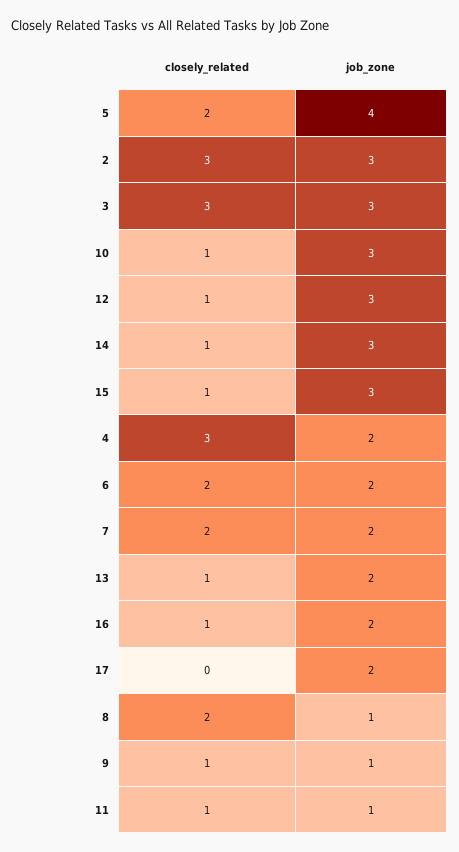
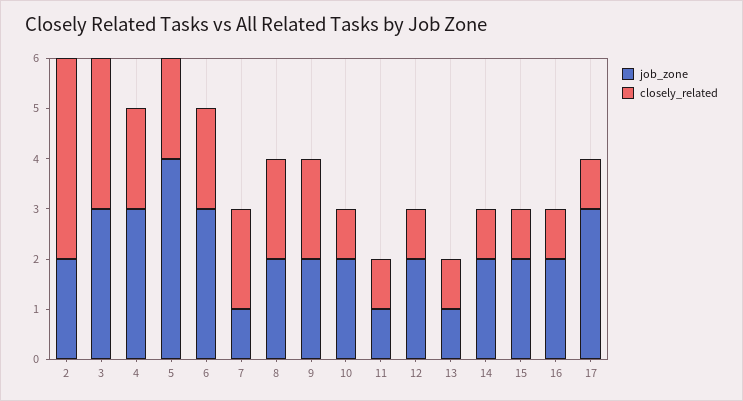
closely_related, 2: 3 -> 4
job_zone, 2: 3 -> 2
job_zone, 10: 3 -> 2
job_zone, 12: 3 -> 2
job_zone, 14: 3 -> 2
job_zone, 15: 3 -> 2
closely_related, 4: 3 -> 2
job_zone, 4: 2 -> 3
job_zone, 6: 2 -> 3
job_zone, 7: 2 -> 1
job_zone, 13: 2 -> 1
closely_related, 17: 0 -> 1
job_zone, 17: 2 -> 3
job_zone, 8: 1 -> 2
closely_related, 9: 1 -> 2
job_zone, 9: 1 -> 2

